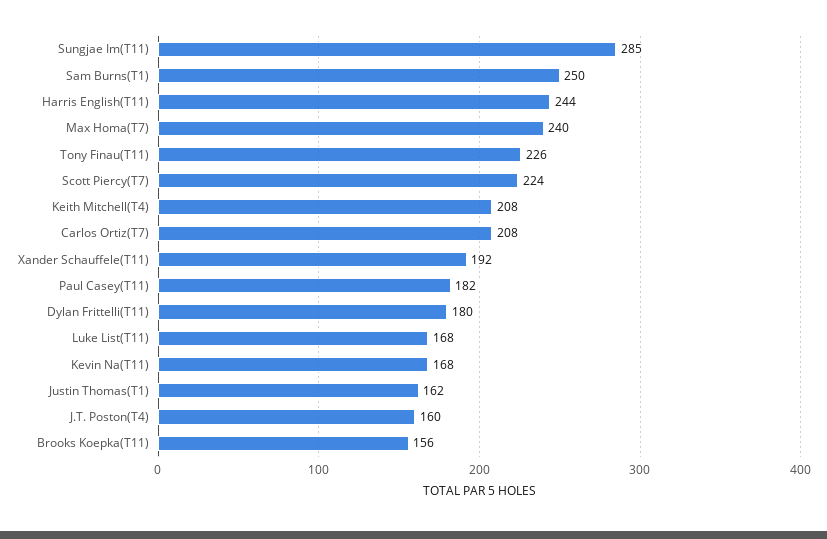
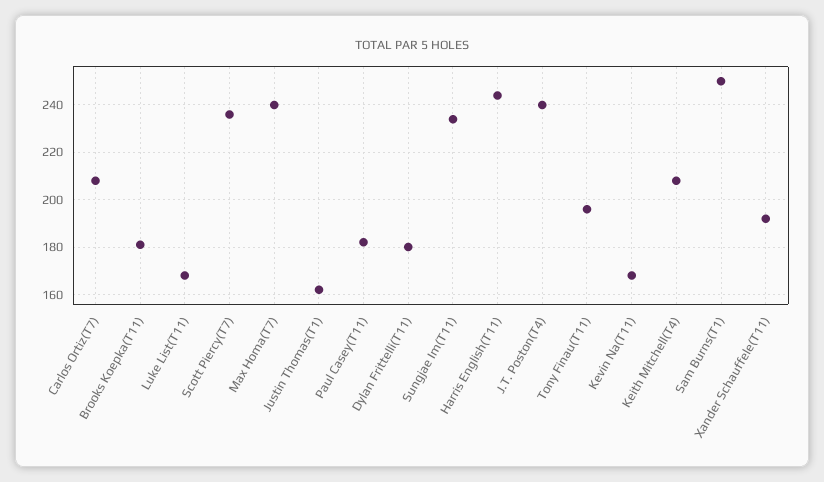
Sungjae Im(T11): 285 -> 235
Tony Finau(T11): 226 -> 195
Scott Piercy(T7): 224 -> 235
J.T. Poston(T4): 160 -> 240
Brooks Koepka(T11): 156 -> 180

